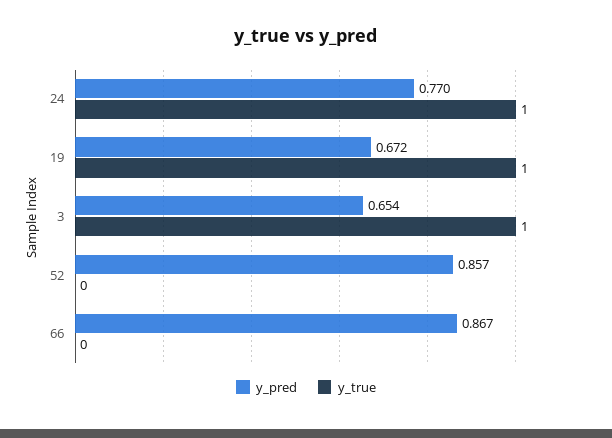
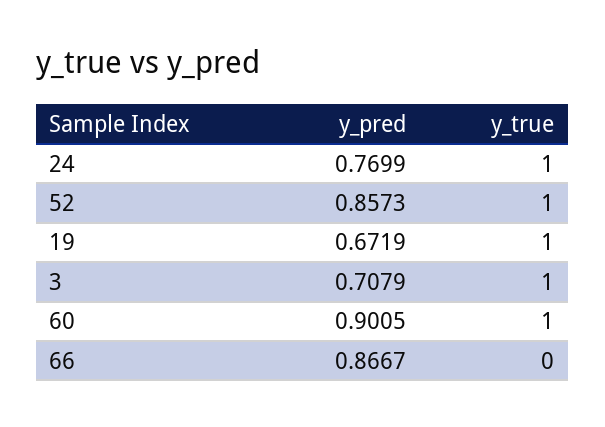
y_pred, 3: 0.654 -> 0.7079
y_true, 52: 0 -> 1
y_pred, 60: none -> 0.9005
y_true, 60: none -> 1

